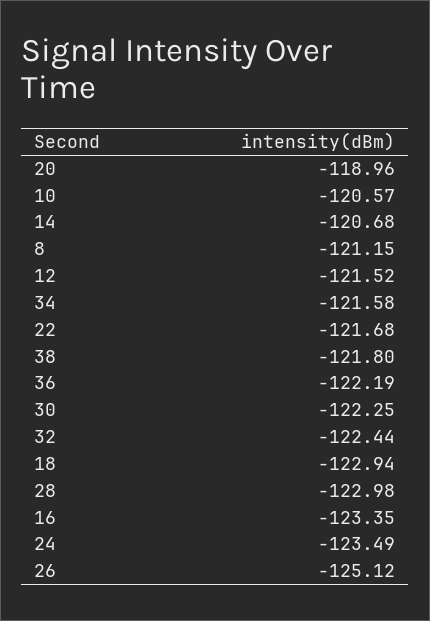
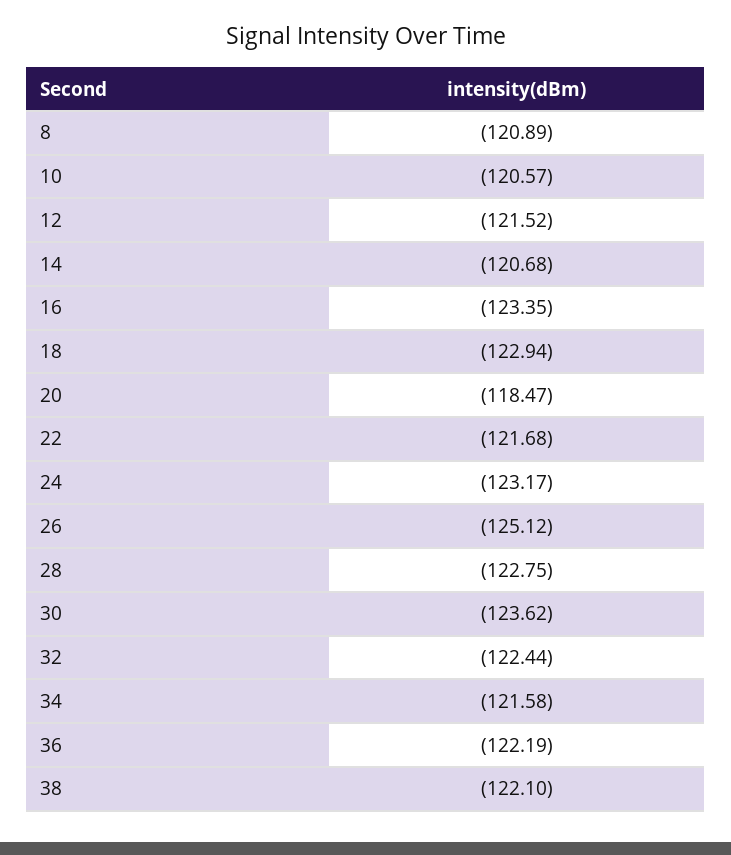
20: -118.96 -> -118.47
8: -121.15 -> -120.89
38: -121.8 -> -122.1
30: -122.25 -> -123.62
28: -122.98 -> -122.75
24: -123.49 -> -123.17

